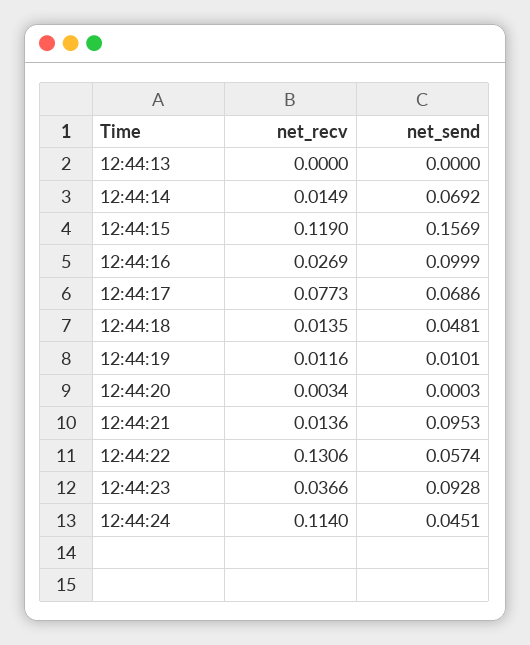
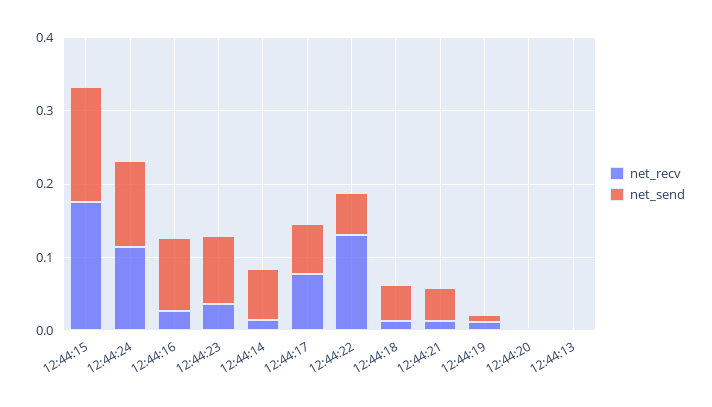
net_recv, 12:44:15: 0.119 -> 0.18
net_send, 12:44:21: 0.0953 -> 0.04
net_send, 12:44:24: 0.0451 -> 0.12

